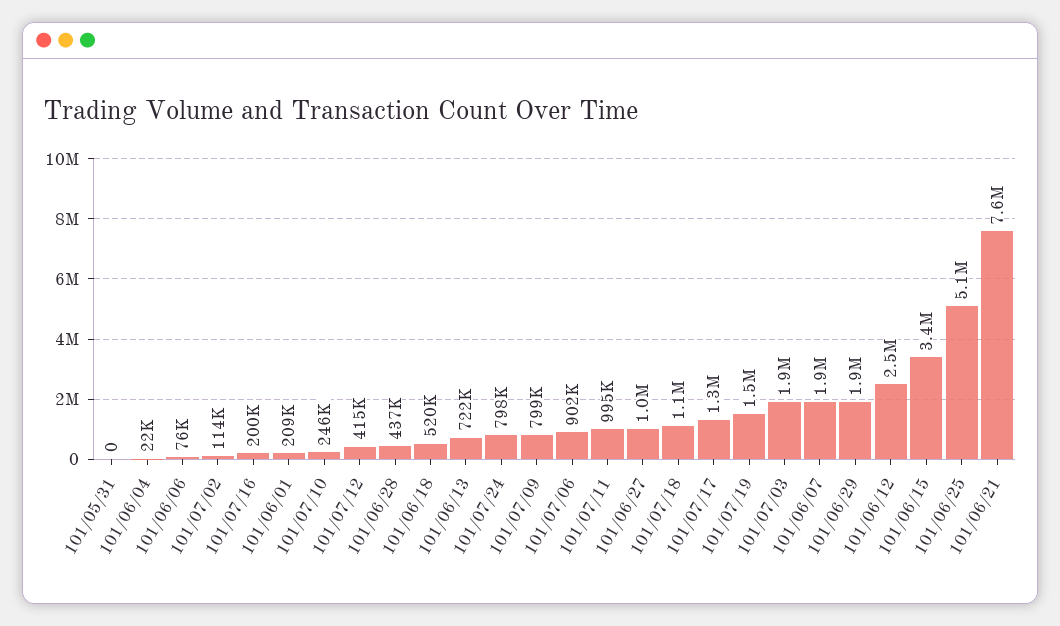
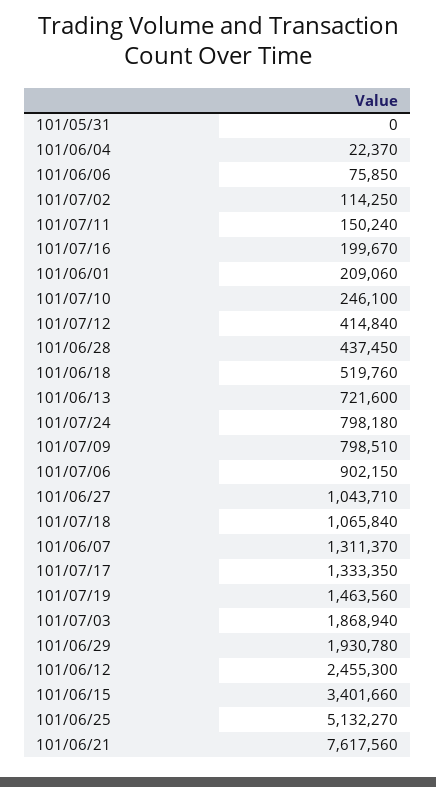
101/07/11: 995000 -> 150240
101/06/07: 1900000 -> 1311370

